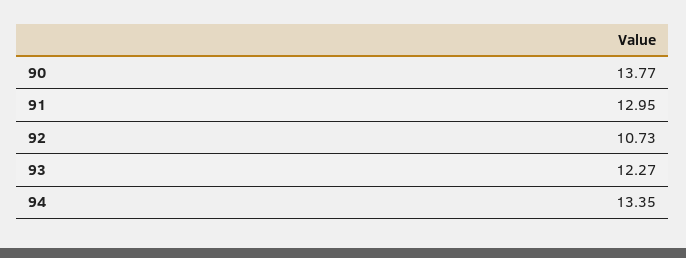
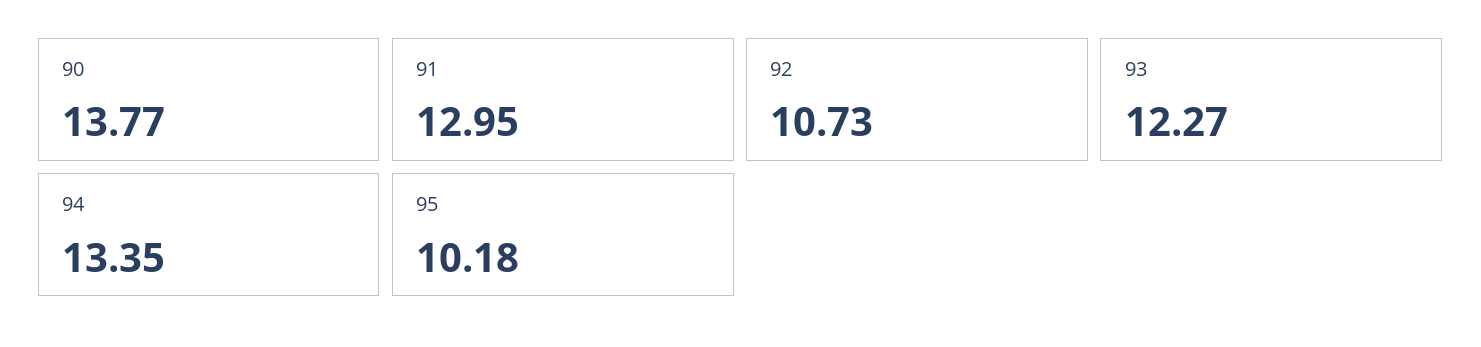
95: none -> 10.18

